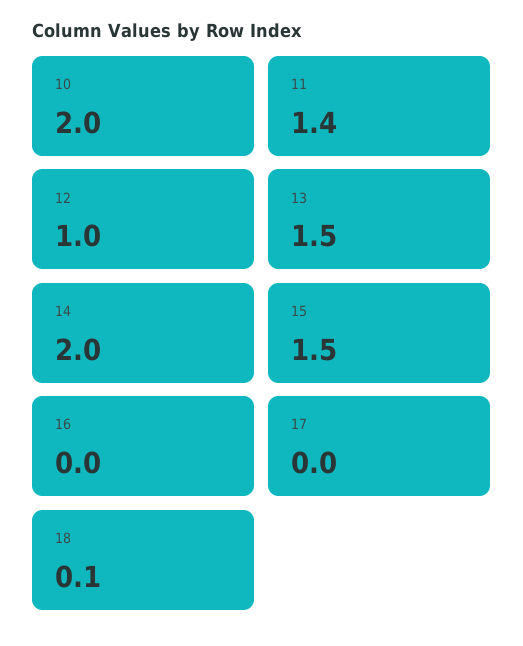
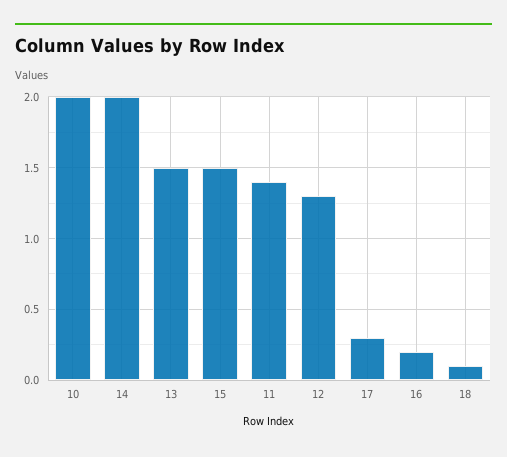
12: 1 -> 1.3
16: 0 -> 0.2
17: 0 -> 0.3

